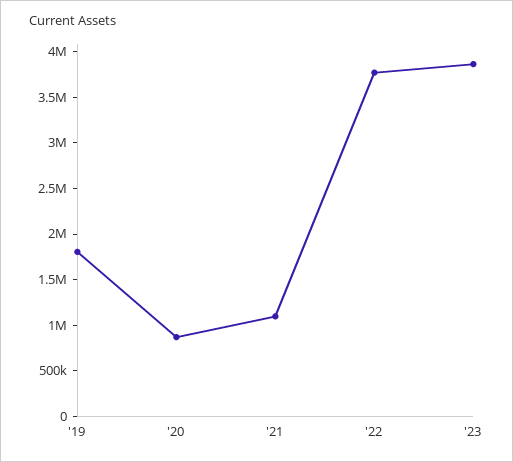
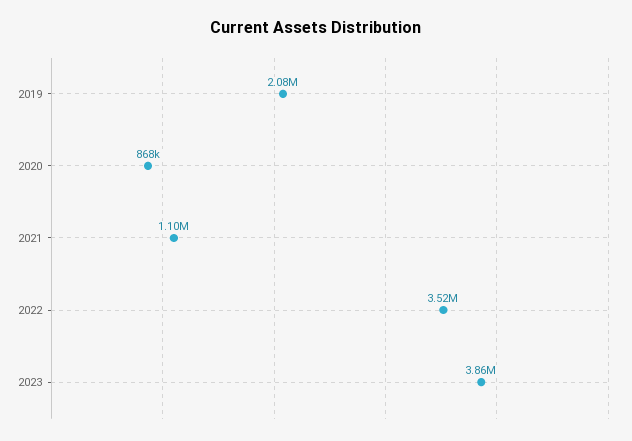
'19: 1800000 -> 2080000
'22: 3800000 -> 3520000

